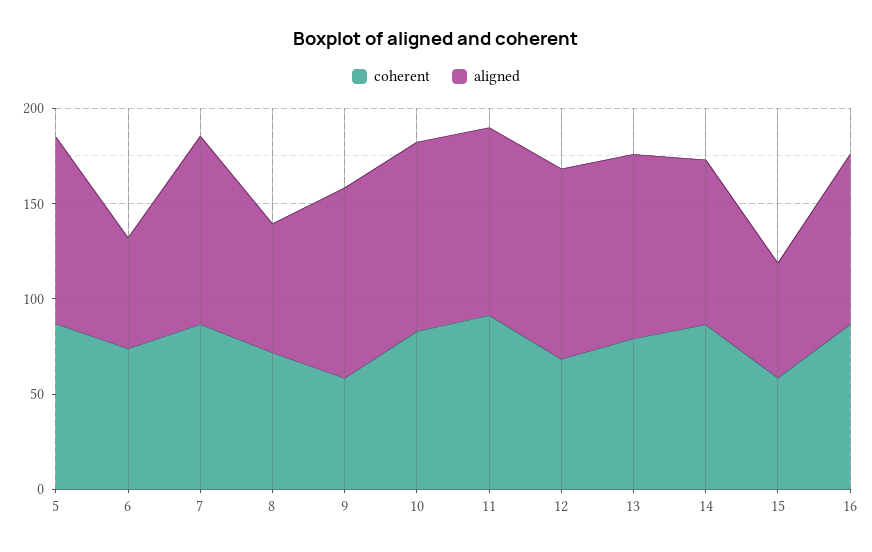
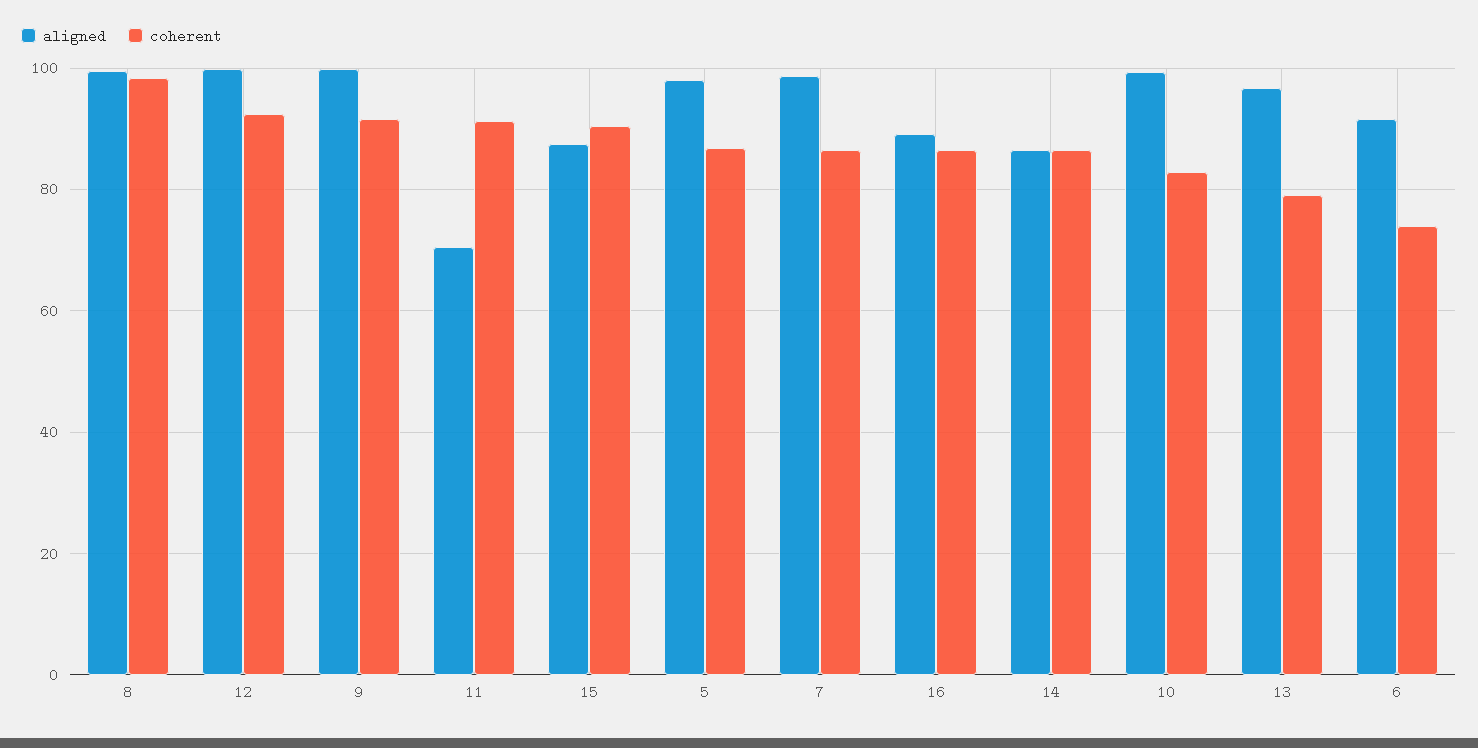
aligned, 6: 60 -> 92
coherent, 8: 70 -> 98
aligned, 8: 70 -> 100
coherent, 9: 60 -> 92
aligned, 11: 100 -> 70
coherent, 12: 70 -> 92
coherent, 15: 60 -> 90
aligned, 15: 60 -> 88

